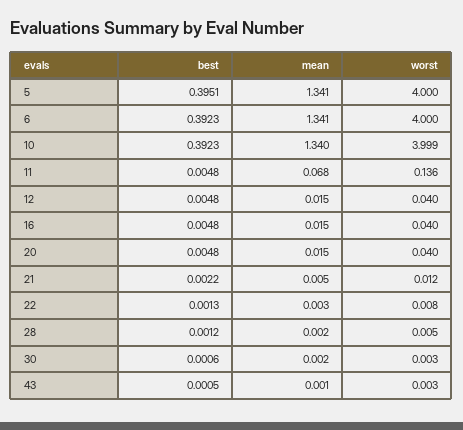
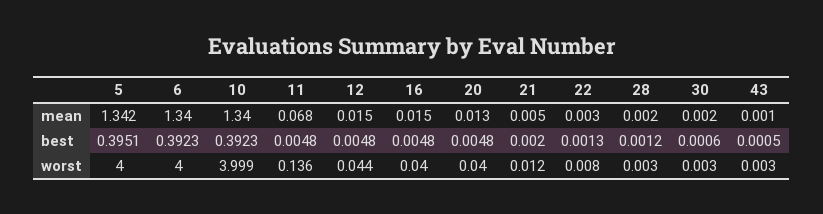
mean, 5: 1.341 -> 1.342
mean, 6: 1.341 -> 1.34
worst, 12: 0.04 -> 0.044
mean, 20: 0.015 -> 0.013
best, 21: 0.0022 -> 0.002
worst, 28: 0.005 -> 0.003

